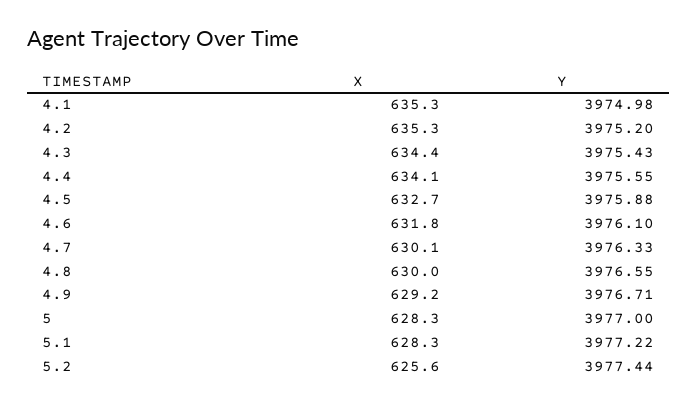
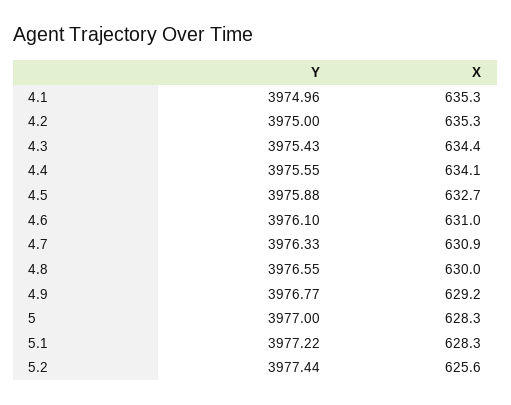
Y, 4.1: 3974.98 -> 3974.96
Y, 4.2: 3975.2 -> 3975
X, 4.6: 631.8 -> 631
X, 4.7: 630.1 -> 630.9
Y, 4.9: 3976.71 -> 3976.77

